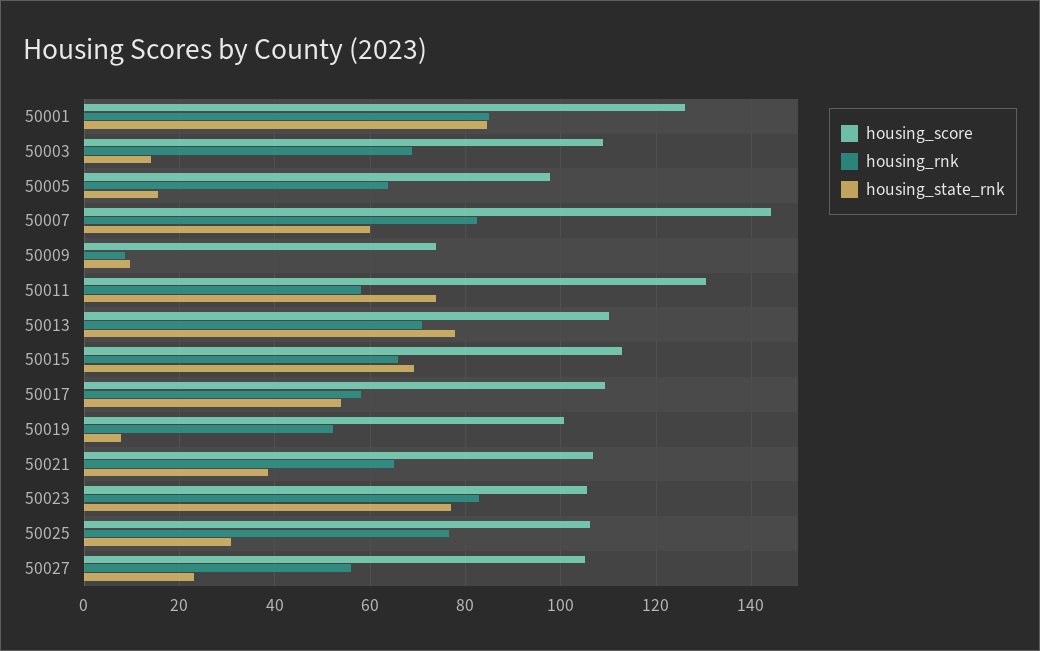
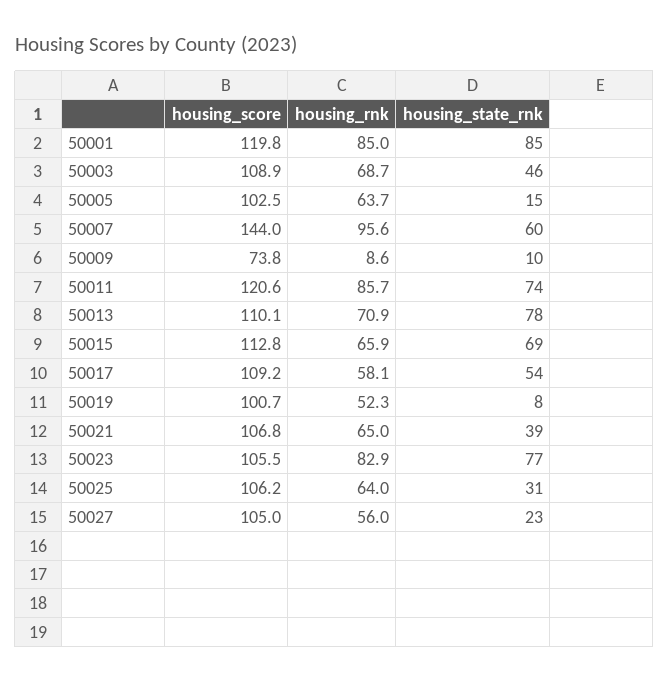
housing_score, 50001: 126 -> 119.8
housing_state_rnk, 50003: 14 -> 46
housing_score, 50005: 98 -> 102.5
housing_rnk, 50007: 82 -> 95.6
housing_score, 50011: 130 -> 120.6
housing_rnk, 50011: 58 -> 85.7
housing_rnk, 50025: 76 -> 64

